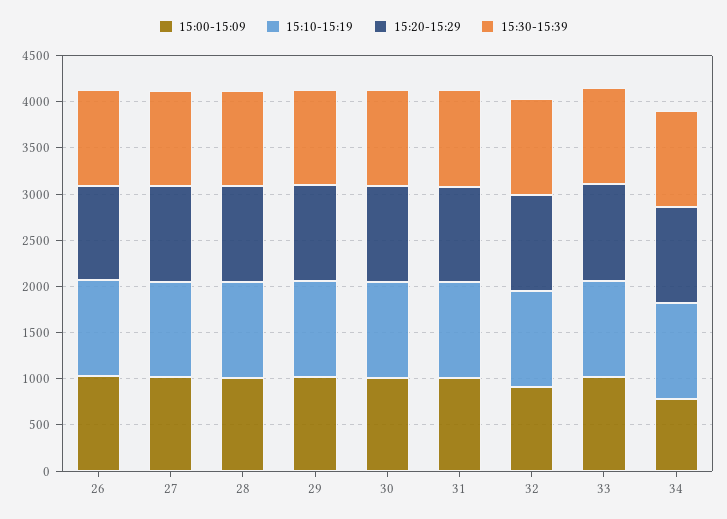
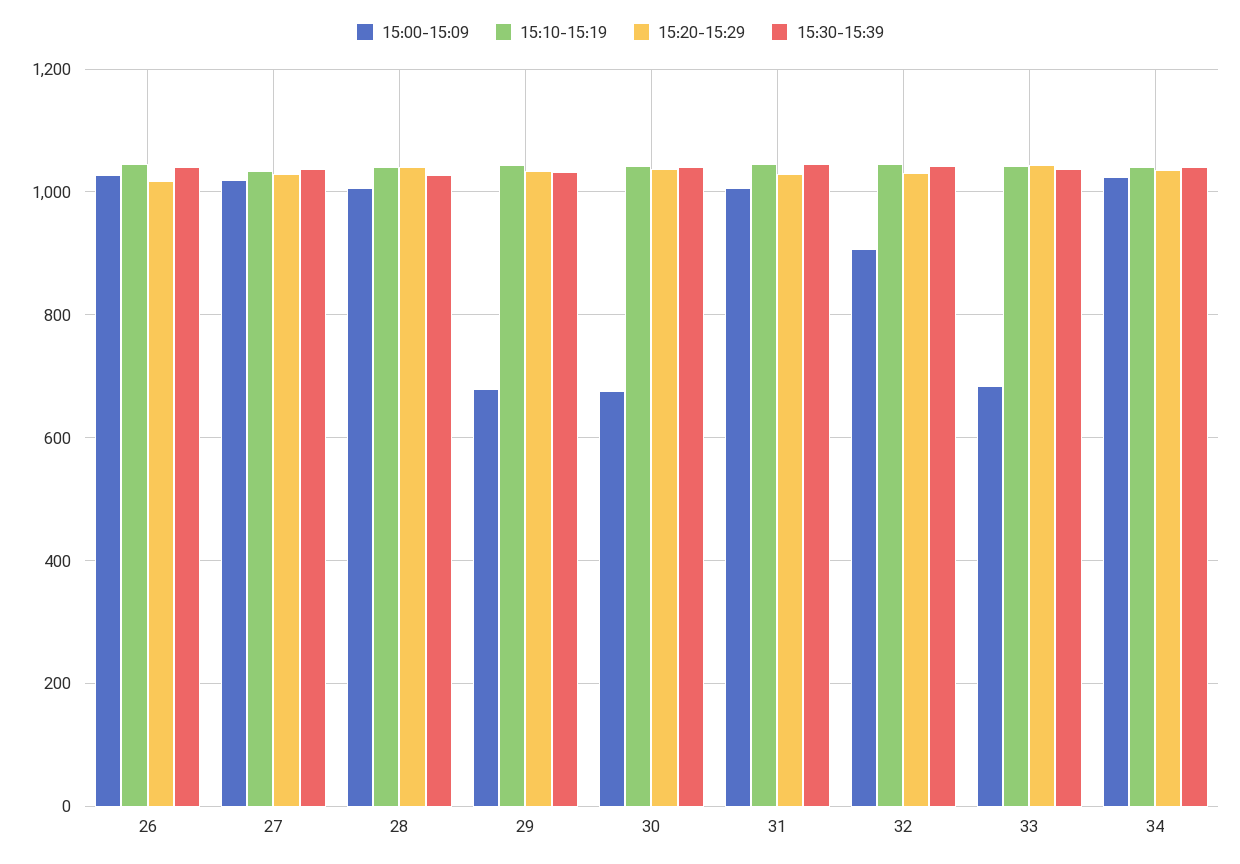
15:00-15:09, 29: 1000 -> 680
15:00-15:09, 30: 1000 -> 680
15:00-15:09, 33: 1000 -> 680
15:00-15:09, 34: 800 -> 1020

